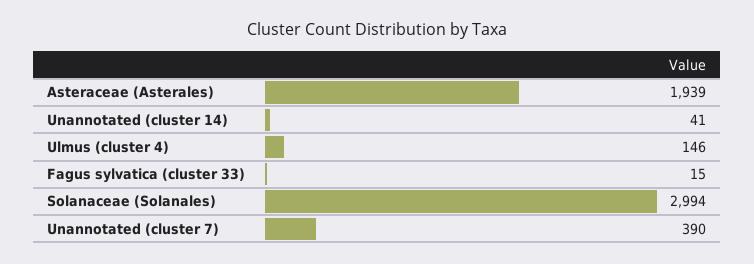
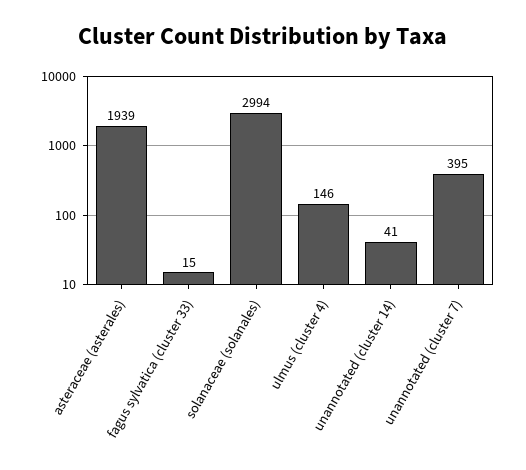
Unannotated (cluster 7): 390 -> 395

